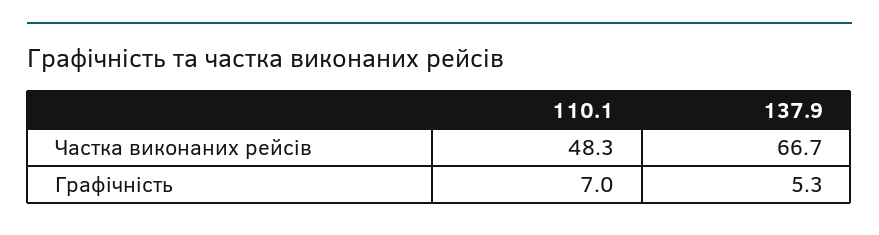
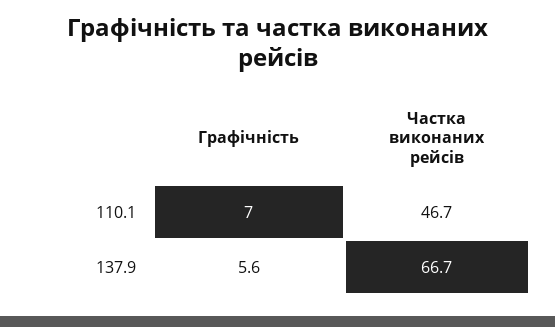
110.1, Частка виконаних рейсів: 48.3 -> 46.7
137.9, Графічність: 5.3 -> 5.6

